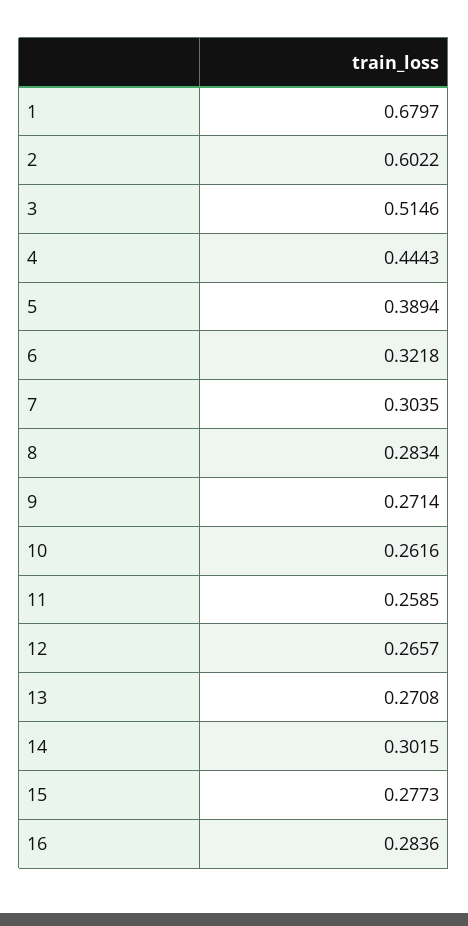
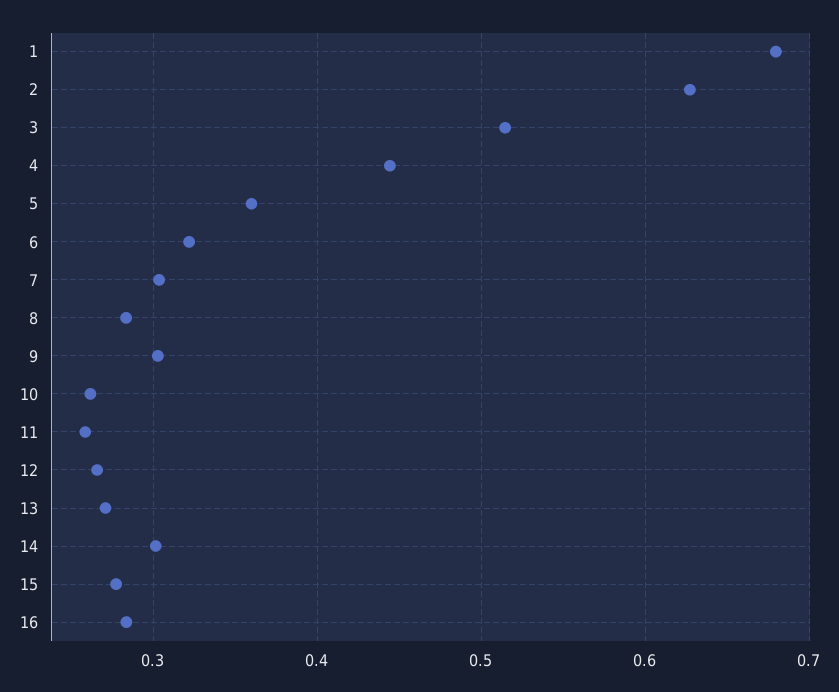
2: 0.6022 -> 0.63
5: 0.3894 -> 0.36
9: 0.2714 -> 0.3

